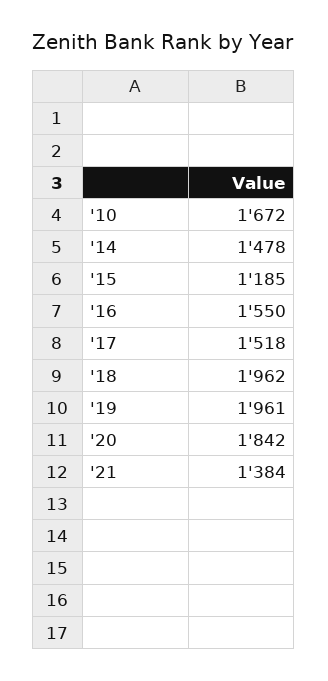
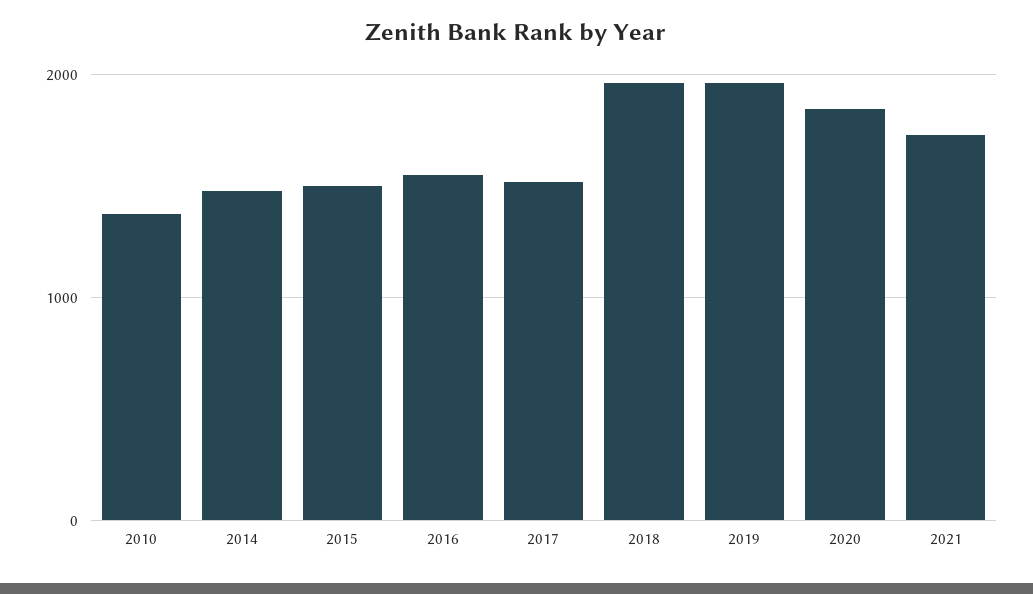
'10: 1672 -> 1400
'15: 1185 -> 1500
'21: 1384 -> 1700

